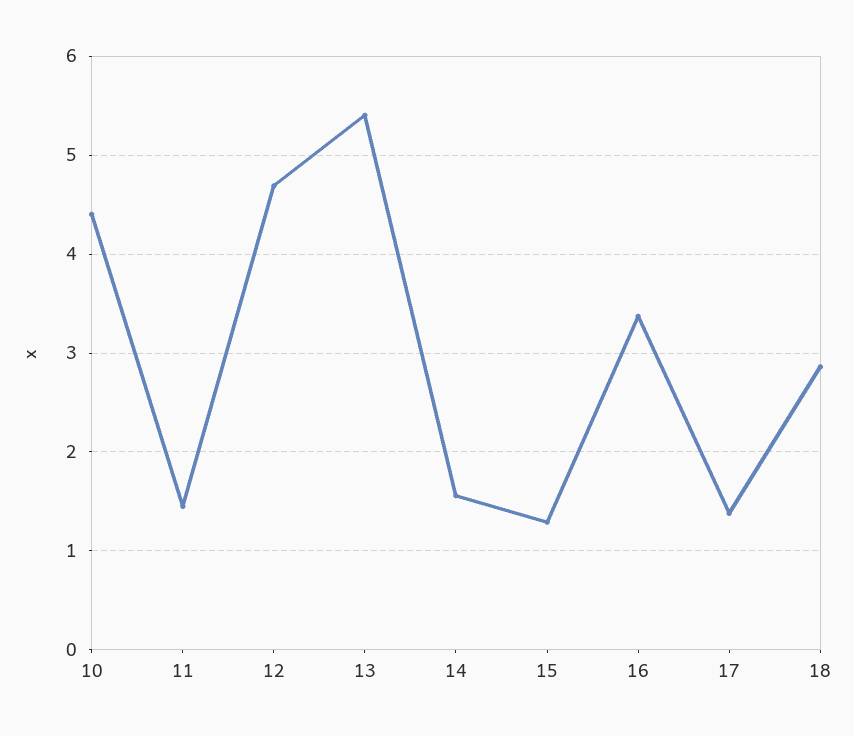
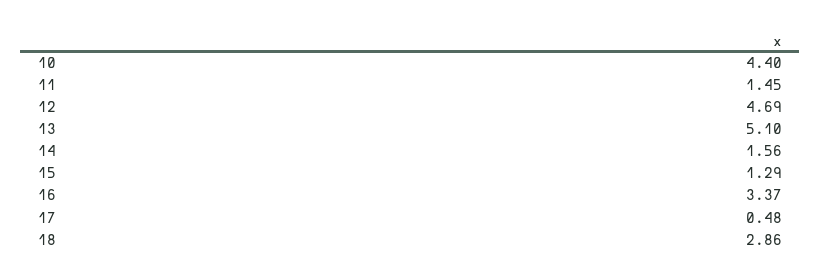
13: 5.4 -> 5.1
17: 1.4 -> 0.48

